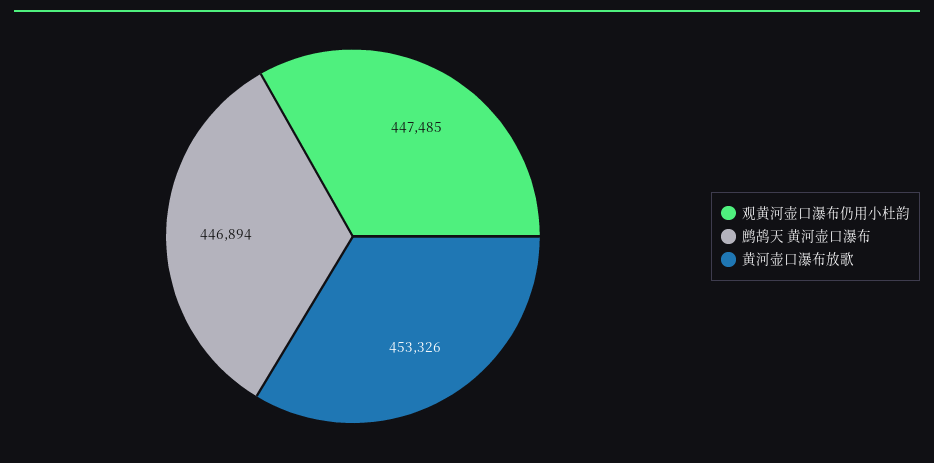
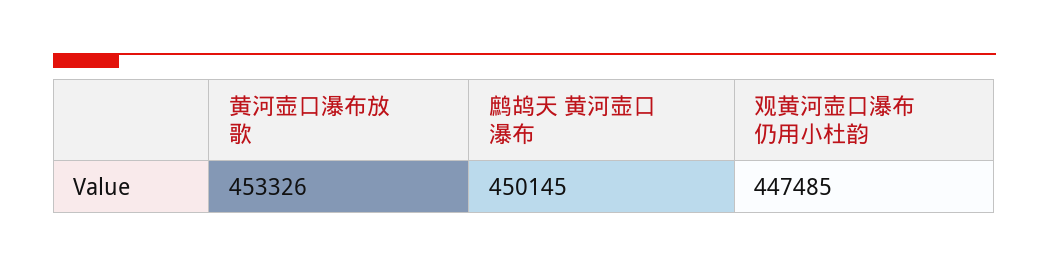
鹧鸪天 黄河壶口瀑布: 446894 -> 450145

